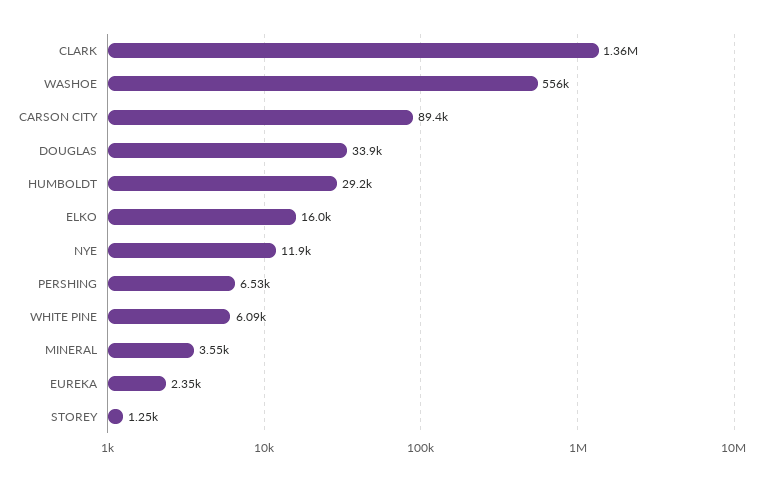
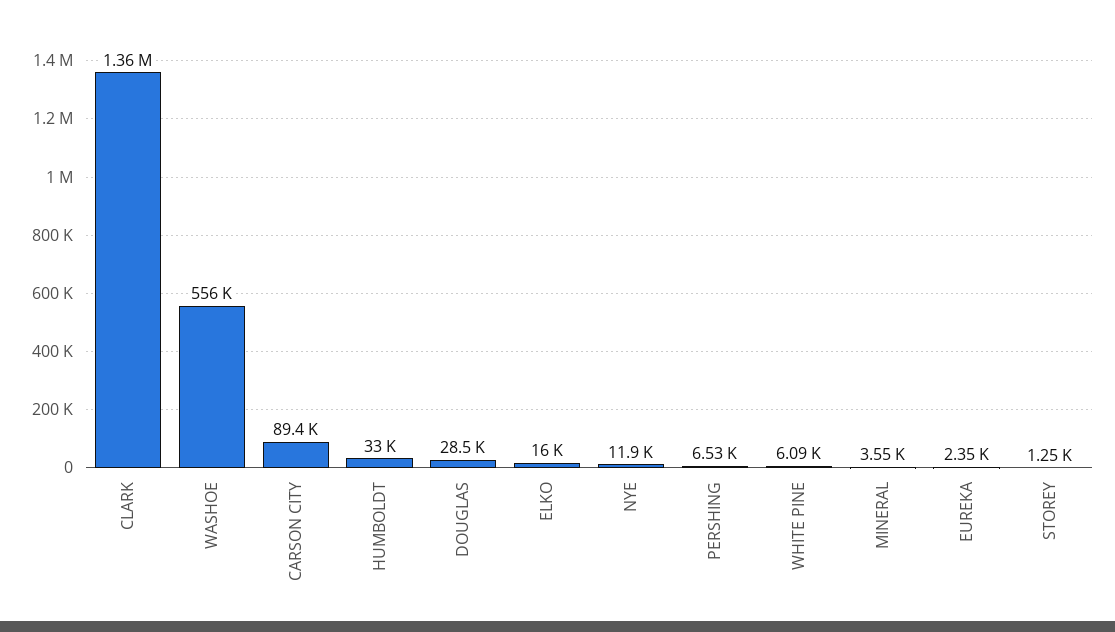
DOUGLAS: 33900 -> 28500
HUMBOLDT: 29200 -> 33000

